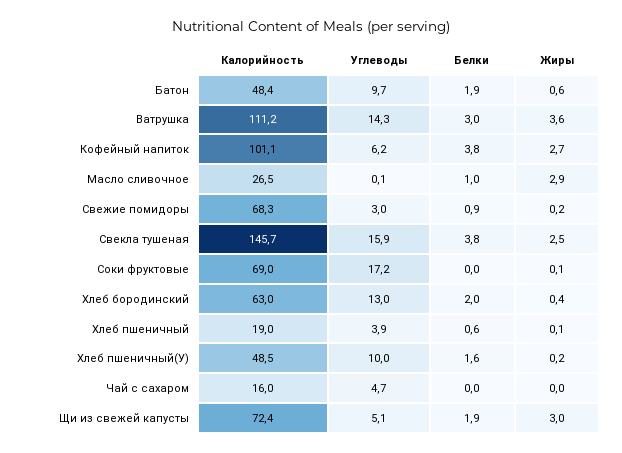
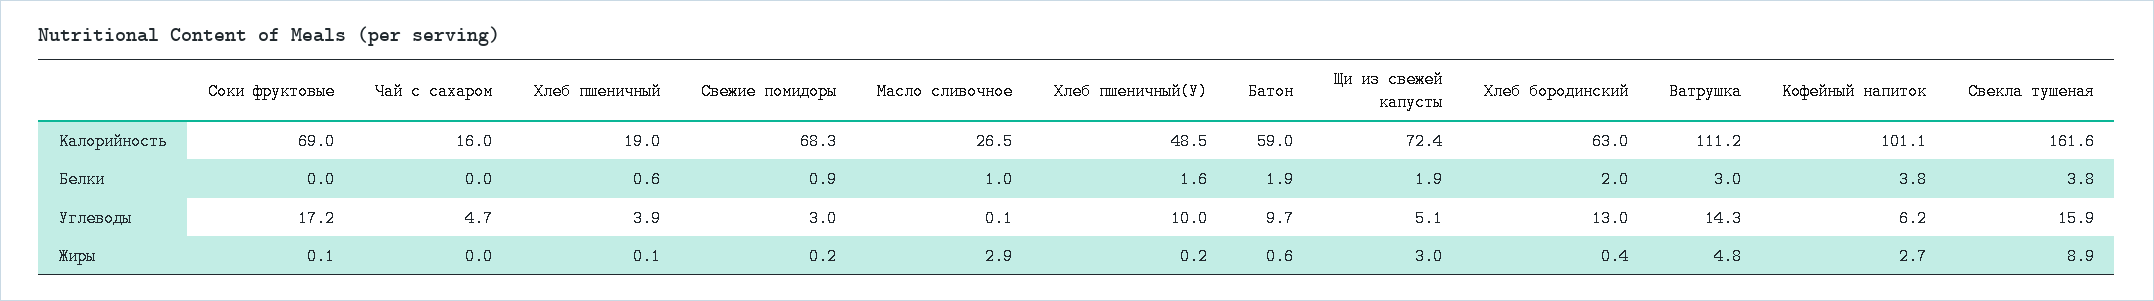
Калорийность, Батон: 48.4 -> 59
Жиры, Ватрушка: 3.6 -> 4.8
Калорийность, Свекла тушеная: 145.7 -> 161.6
Жиры, Свекла тушеная: 2.5 -> 8.9

